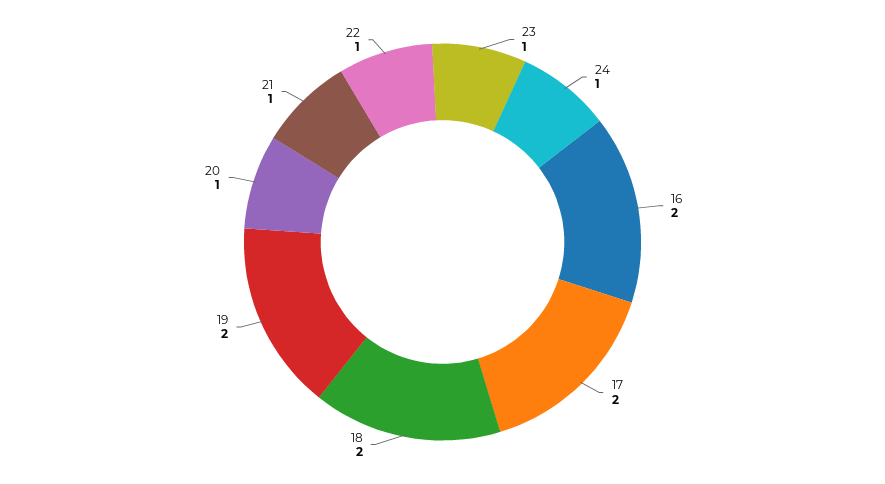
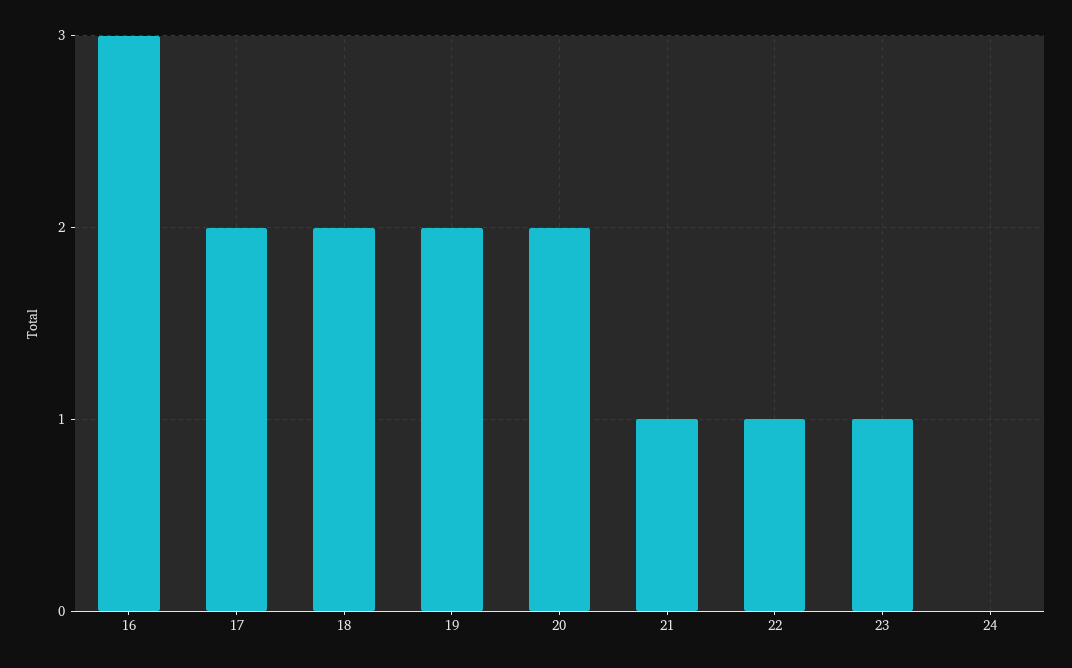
24: 1 -> 0
16: 2 -> 3
20: 1 -> 2

